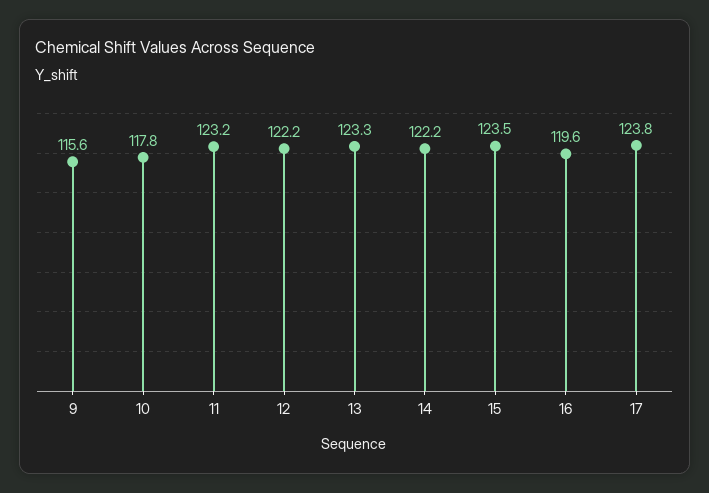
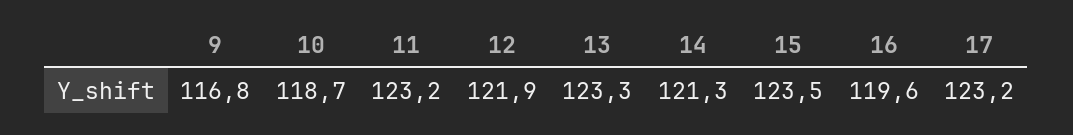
9: 115.6 -> 116.8
10: 117.8 -> 118.7
12: 122.2 -> 121.9
14: 122.2 -> 121.3
17: 123.8 -> 123.2

